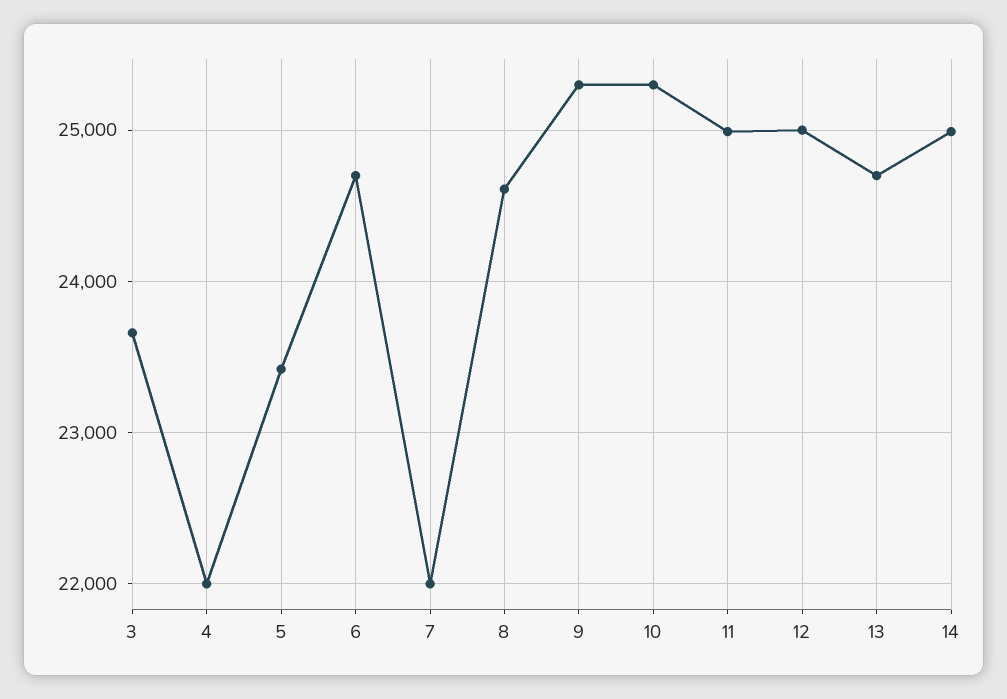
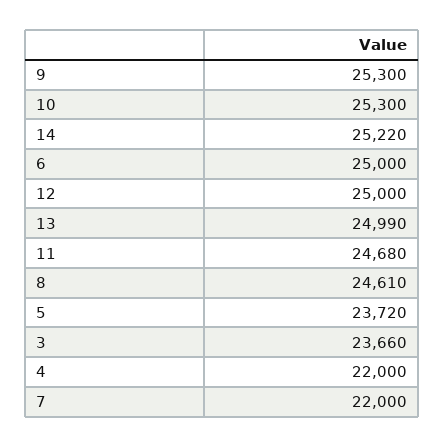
5: 23400 -> 23720
6: 24700 -> 25000
11: 25000 -> 24680
13: 24700 -> 24990
14: 25000 -> 25220

